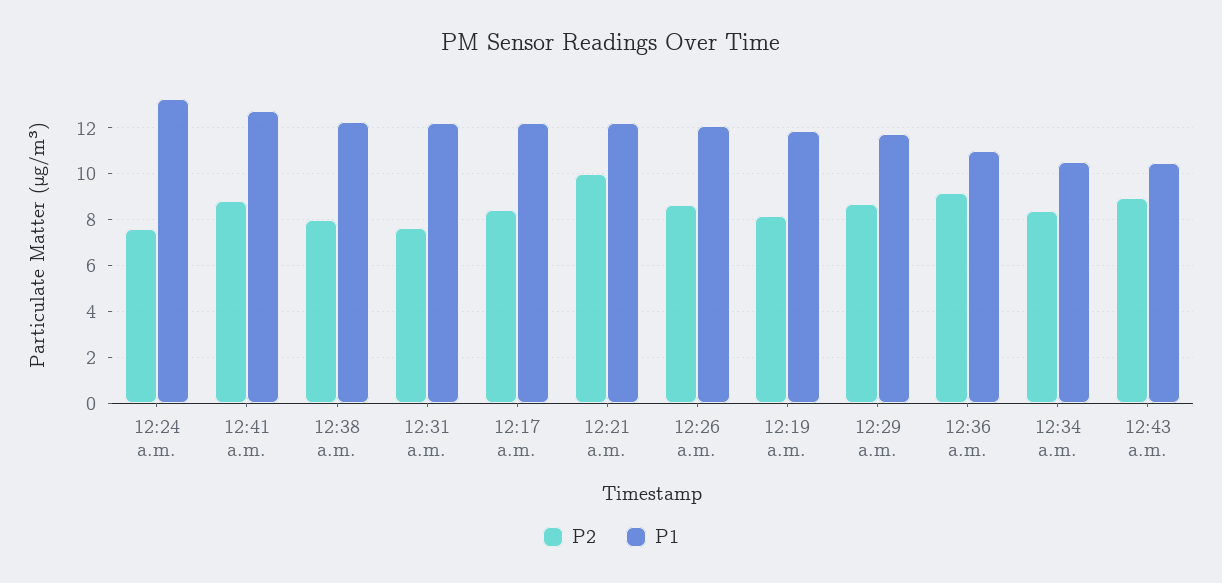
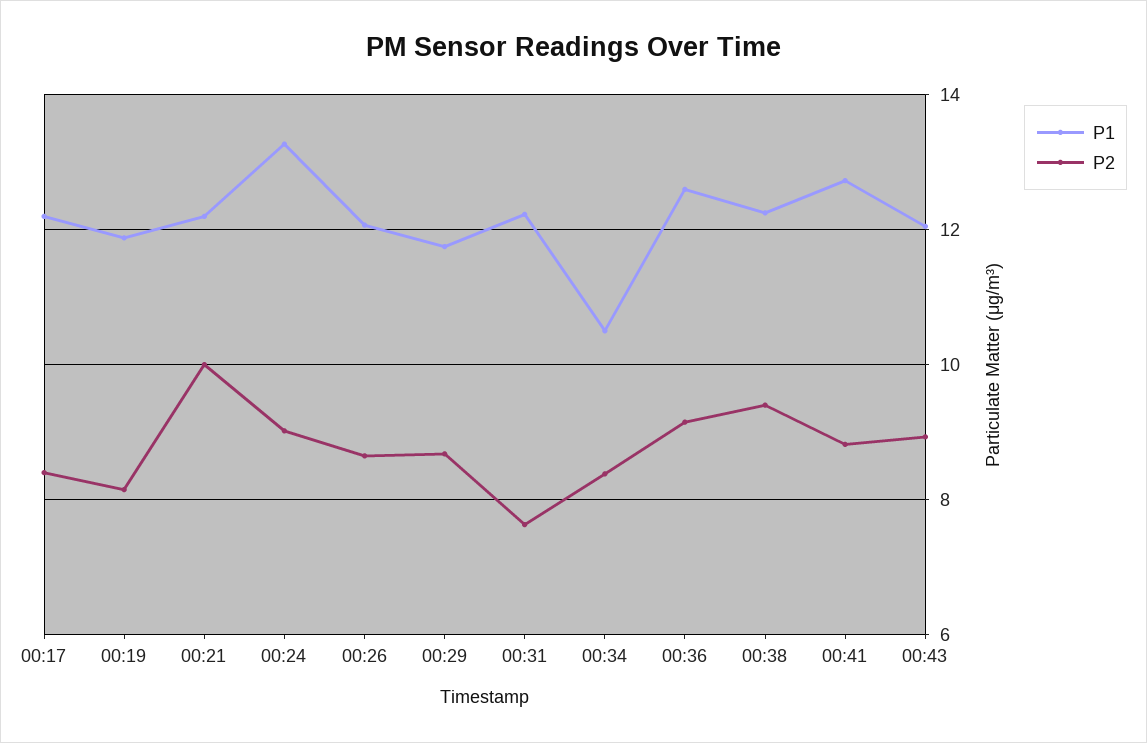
P2, 12:24 a.m.: 7.5 -> 9
P2, 12:38 a.m.: 8 -> 9.4
P1, 12:36 a.m.: 11 -> 12.6
P1, 12:43 a.m.: 10.5 -> 12

